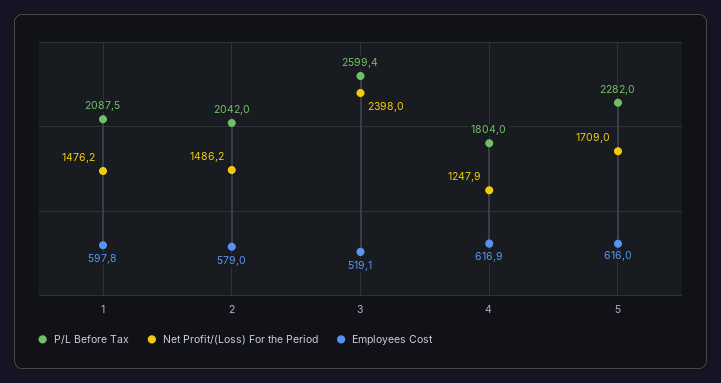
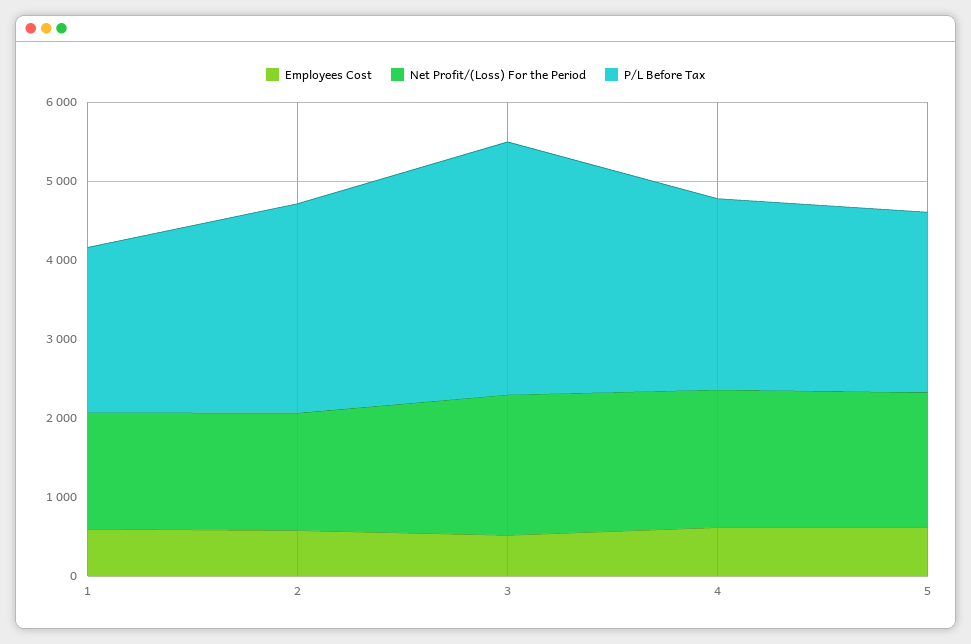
P/L Before Tax, 2: 2042 -> 2600
P/L Before Tax, 3: 2599.4 -> 3200
Net Profit/(Loss) For the Period, 3: 2398 -> 1800
P/L Before Tax, 4: 1804 -> 2400
Net Profit/(Loss) For the Period, 4: 1247.9 -> 1800

